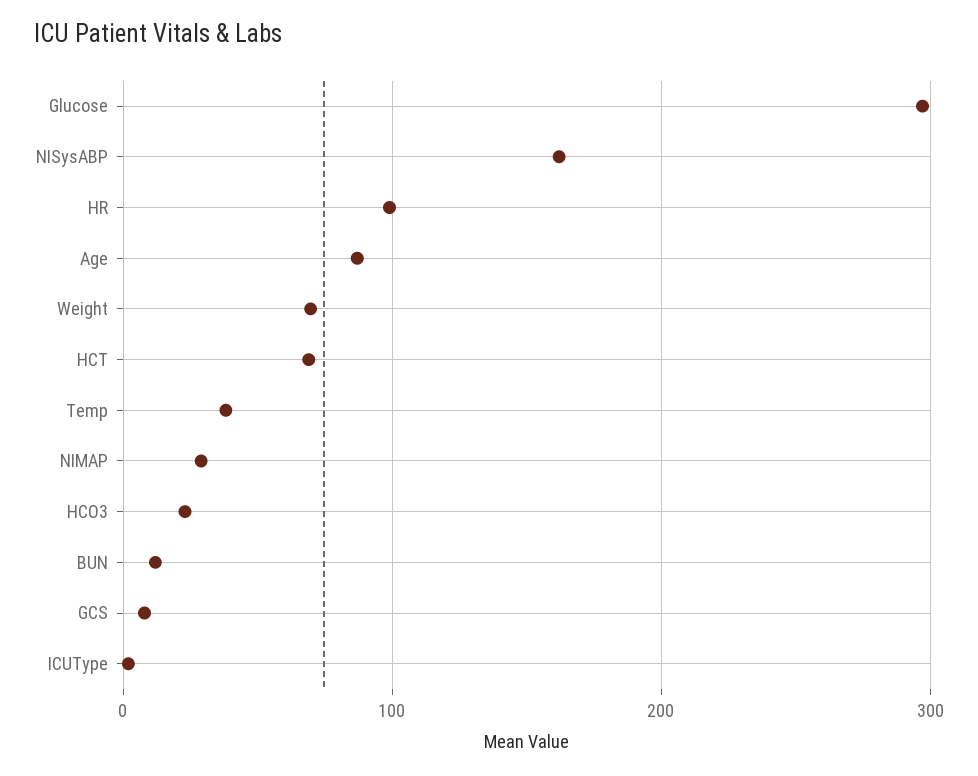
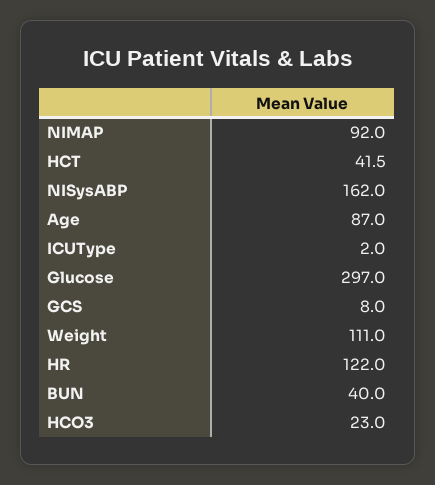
HR: 100 -> 122
Weight: 70 -> 111
HCT: 70 -> 41.5
Temp: 40 -> none
NIMAP: 30 -> 92
BUN: 10 -> 40

